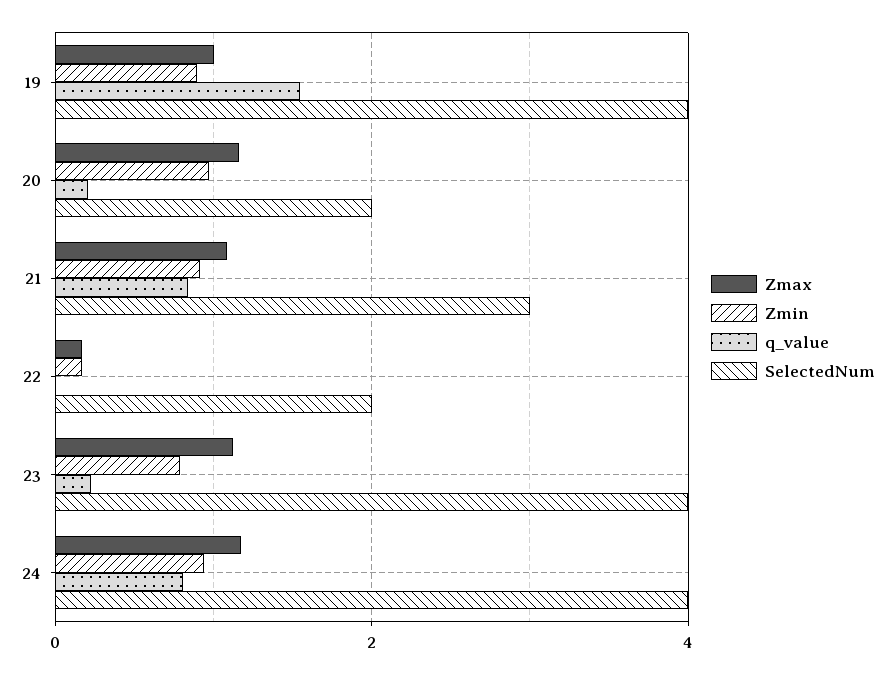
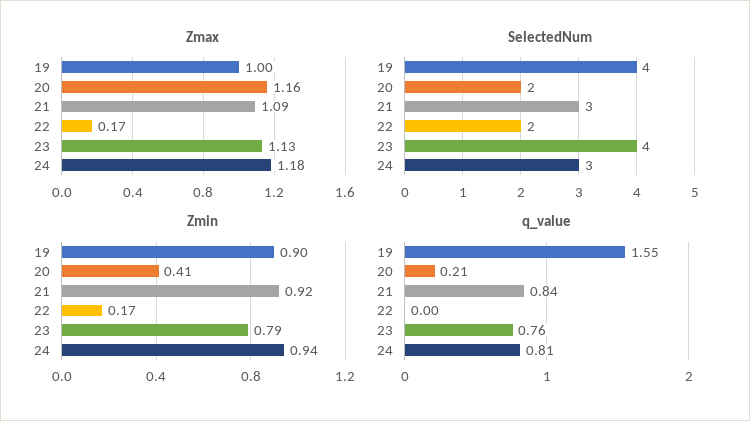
Zmin, 20: 1 -> 0.41
q_value, 23: 0.2 -> 0.76
SelectedNum, 24: 4 -> 3

